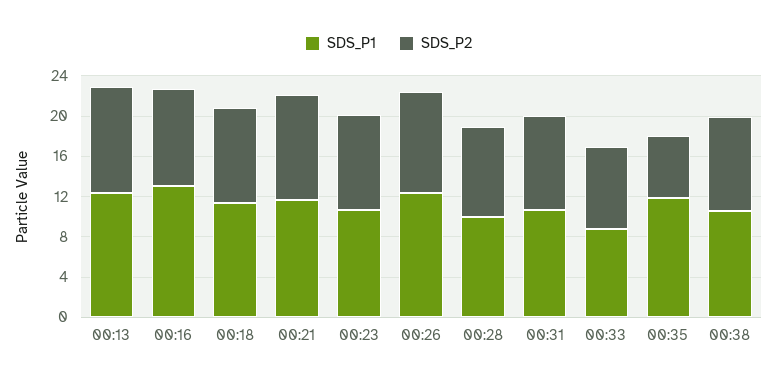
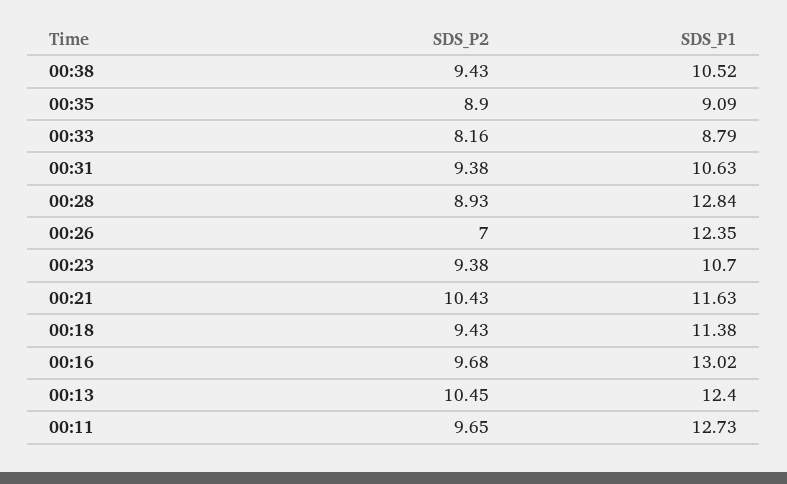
SDS_P2, 00:26: 10 -> 7
SDS_P1, 00:28: 10 -> 12.84
SDS_P1, 00:35: 12 -> 9.09
SDS_P2, 00:35: 6 -> 8.9
SDS_P2, 00:11: none -> 9.65
SDS_P1, 00:11: none -> 12.73

